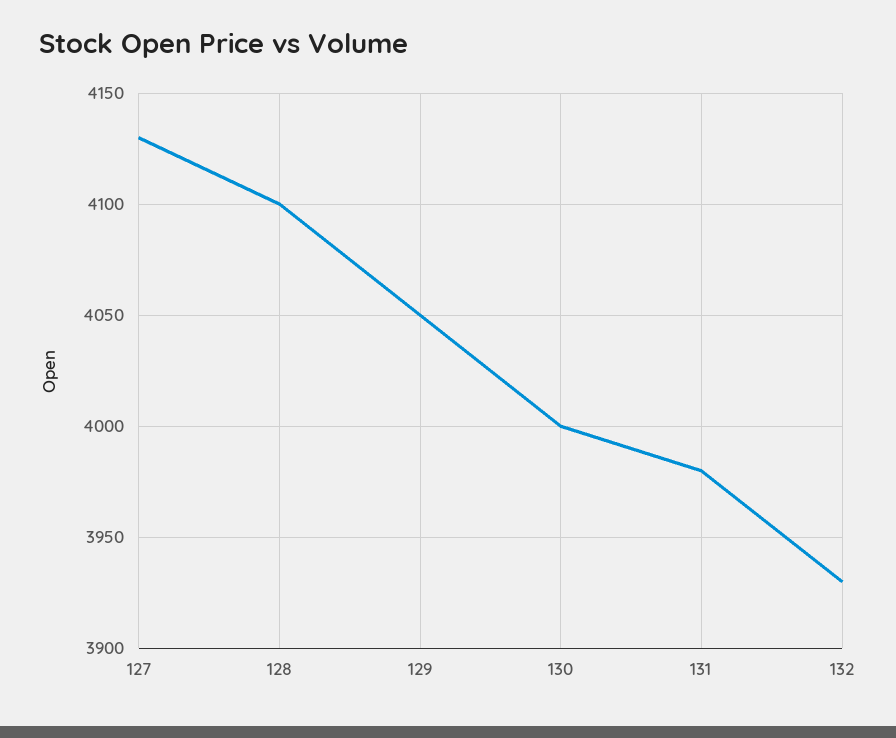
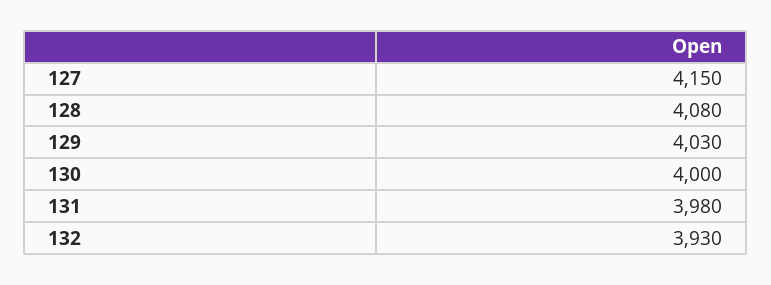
127: 4130 -> 4150
128: 4100 -> 4080
129: 4050 -> 4030

